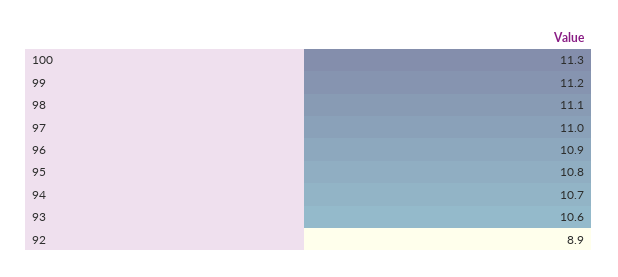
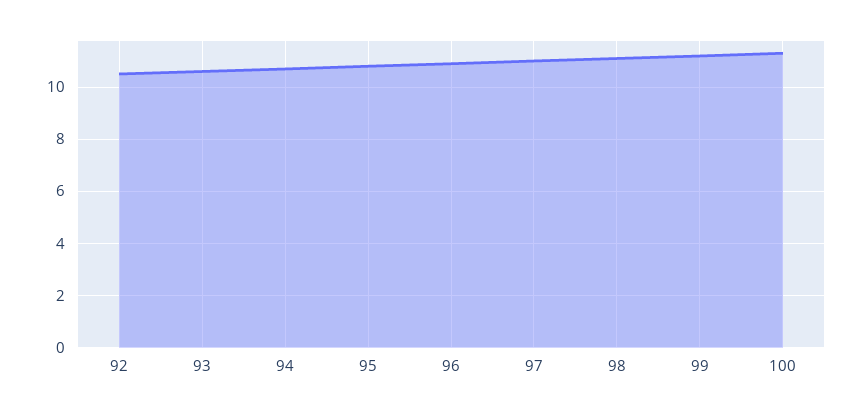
92: 8.9 -> 10.5

